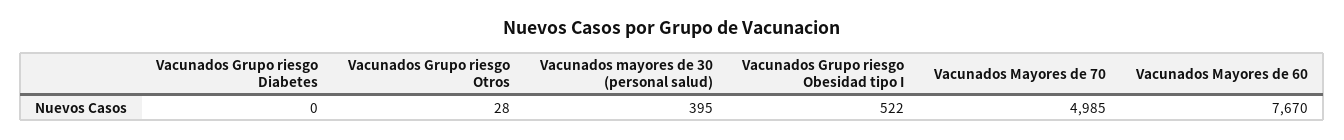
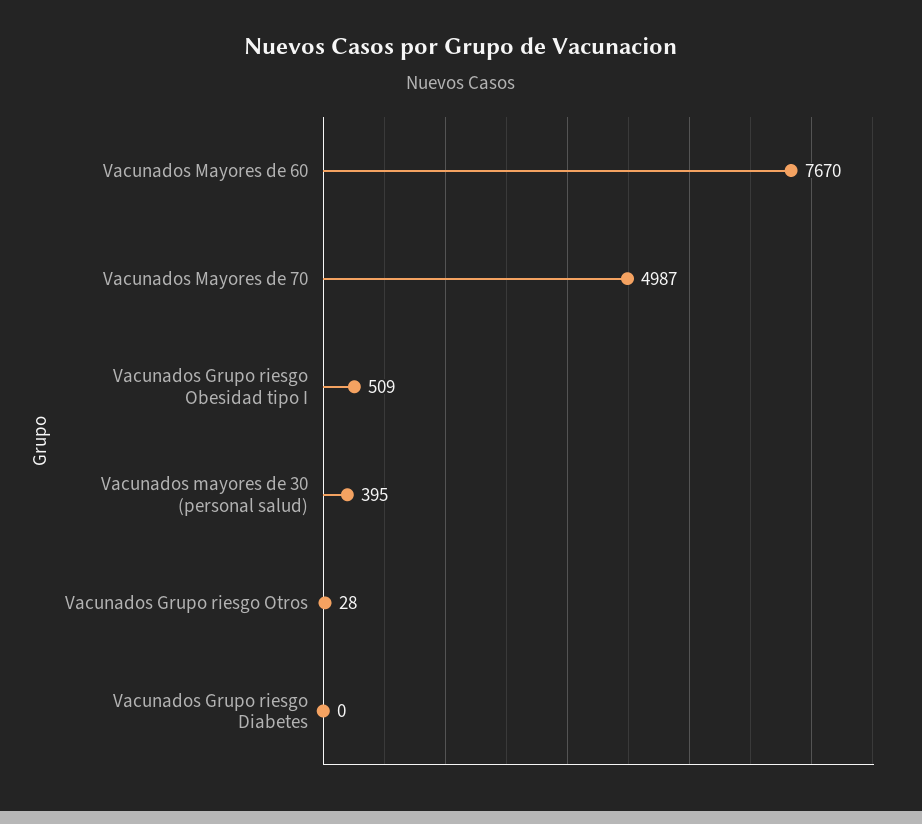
Vacunados Grupo riesgo Obesidad tipo I: 522 -> 509
Vacunados Mayores de 70: 4985 -> 4987

